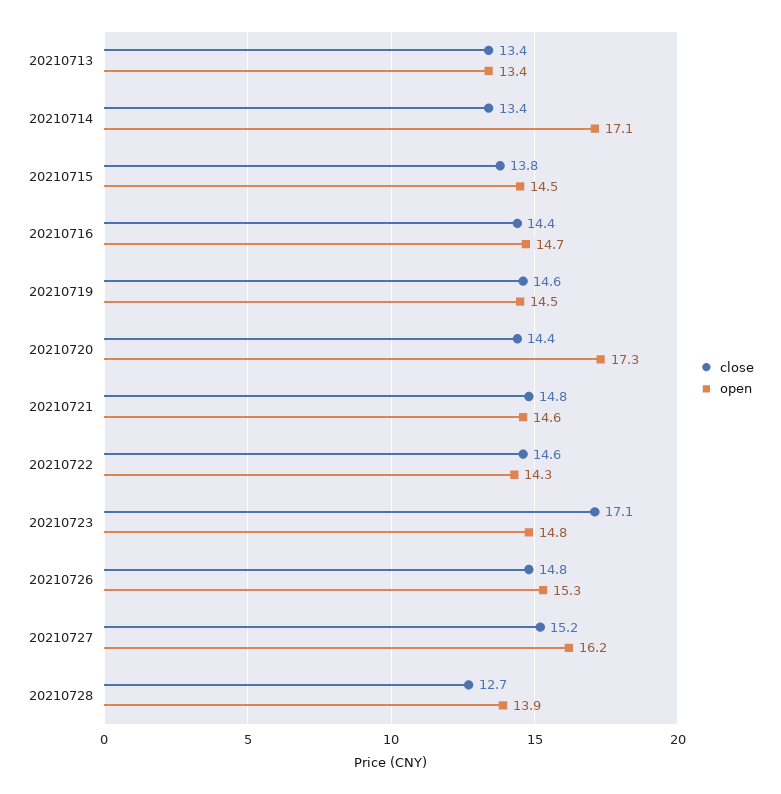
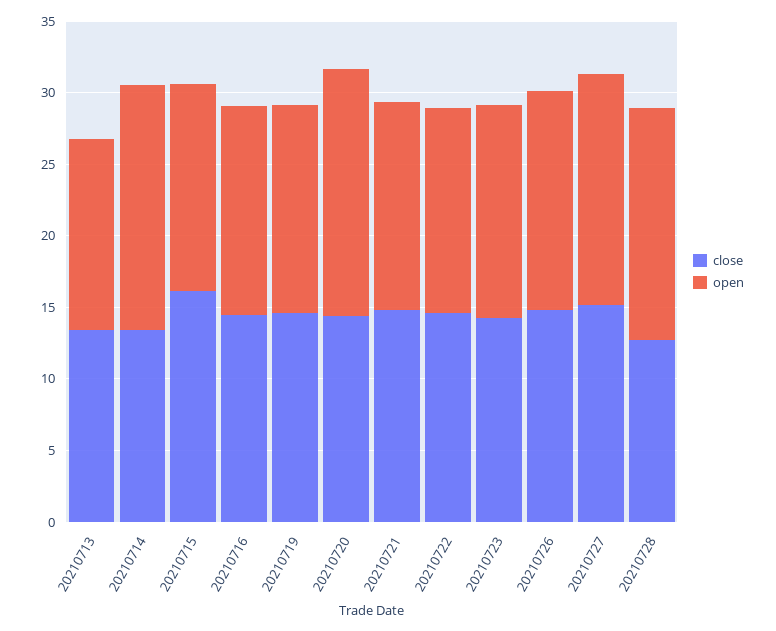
close, 20210715: 13.8 -> 16
close, 20210723: 17.1 -> 14
open, 20210728: 13.9 -> 16

